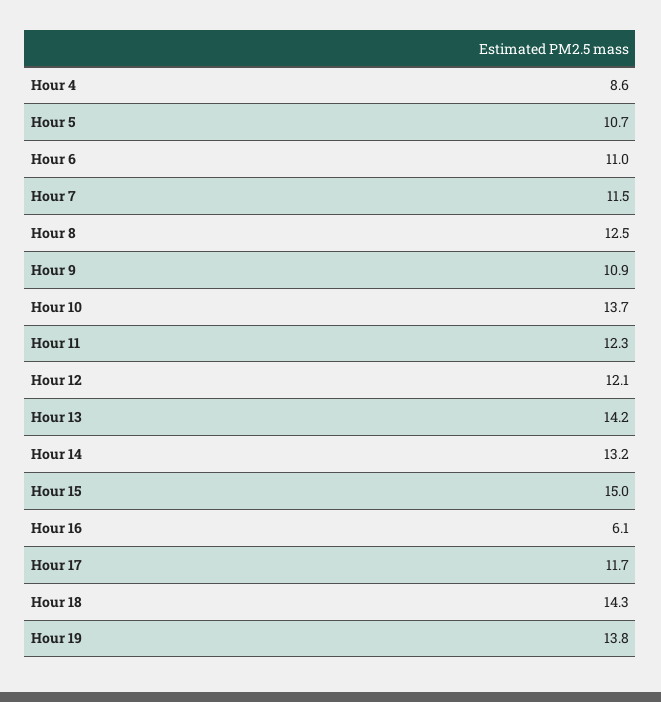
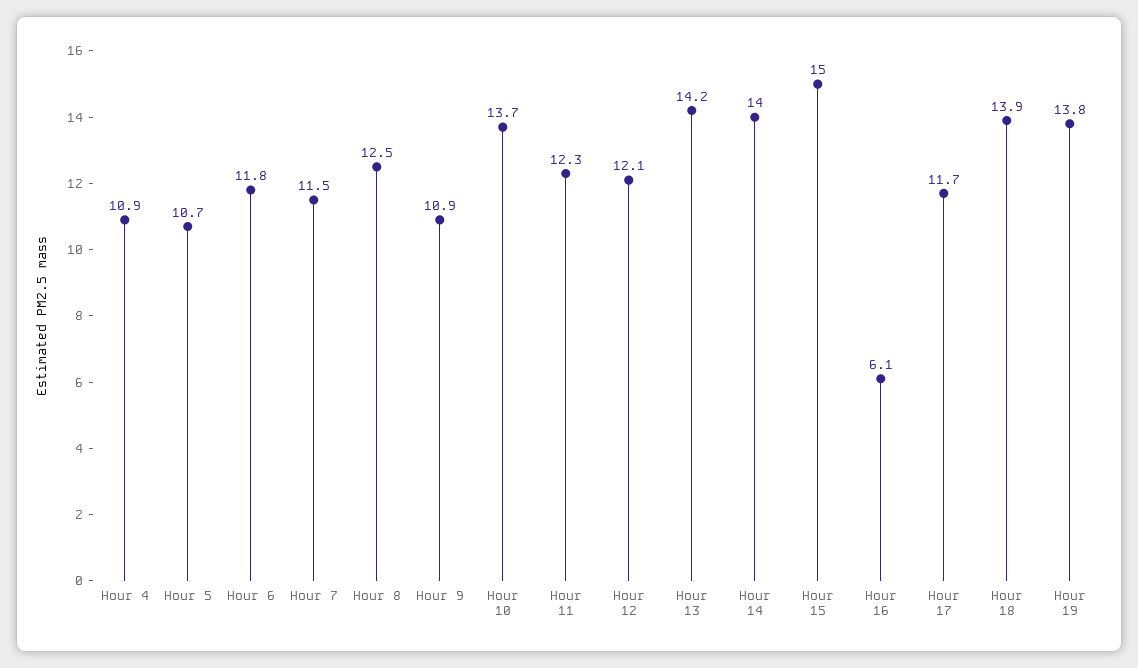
Hour 4: 8.6 -> 10.9
Hour 6: 11 -> 11.8
Hour 14: 13.2 -> 14
Hour 18: 14.3 -> 13.9

